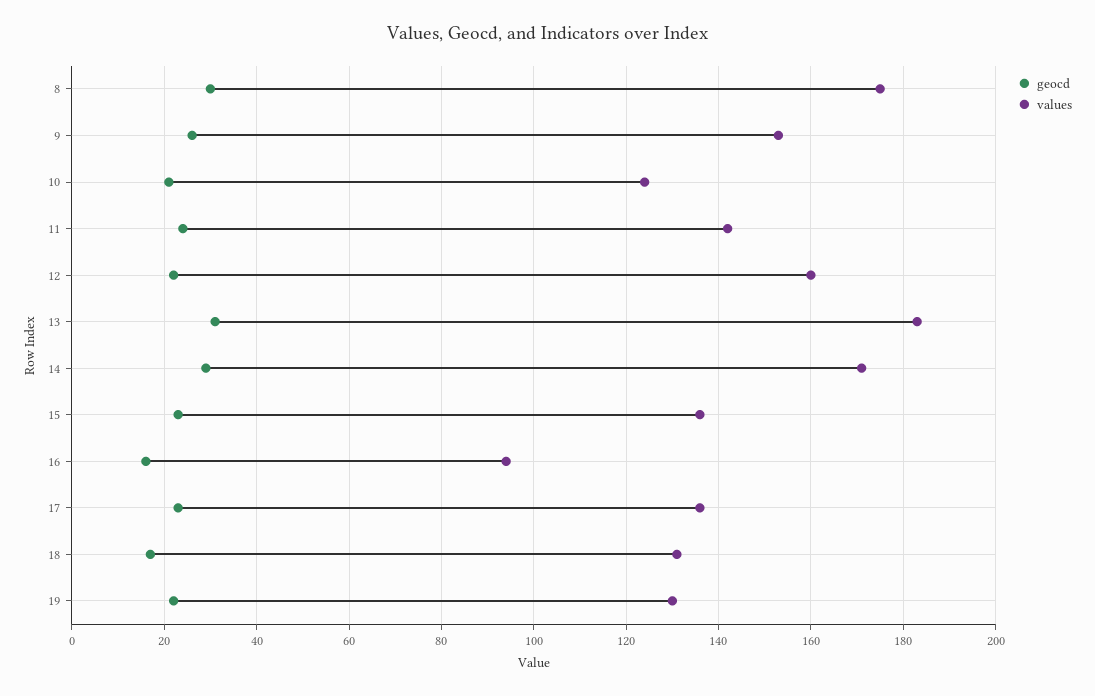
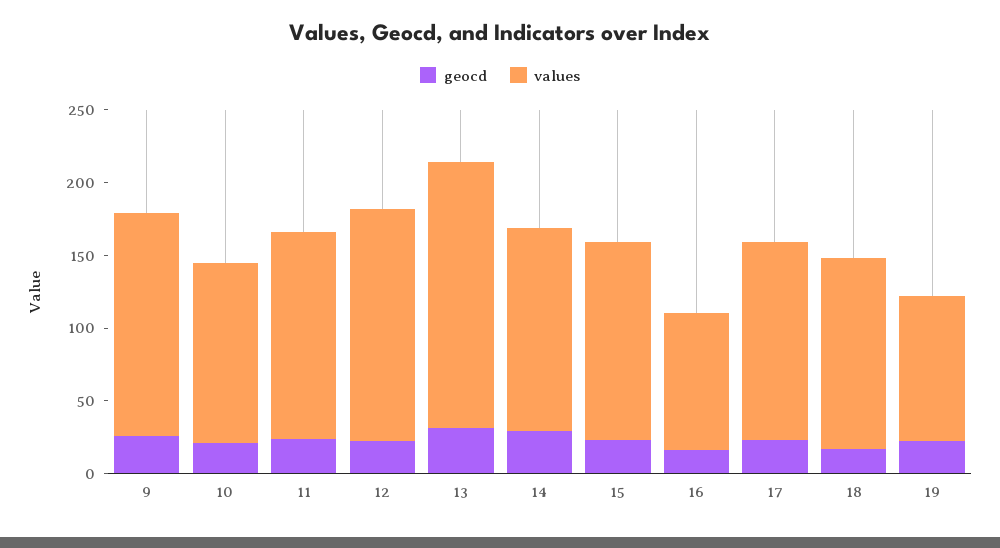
geocd, 8: 30 -> none
values, 8: 175 -> none
values, 14: 170 -> 140
values, 19: 130 -> 100

